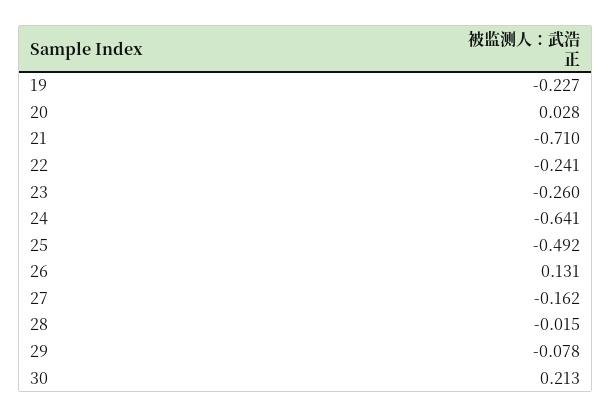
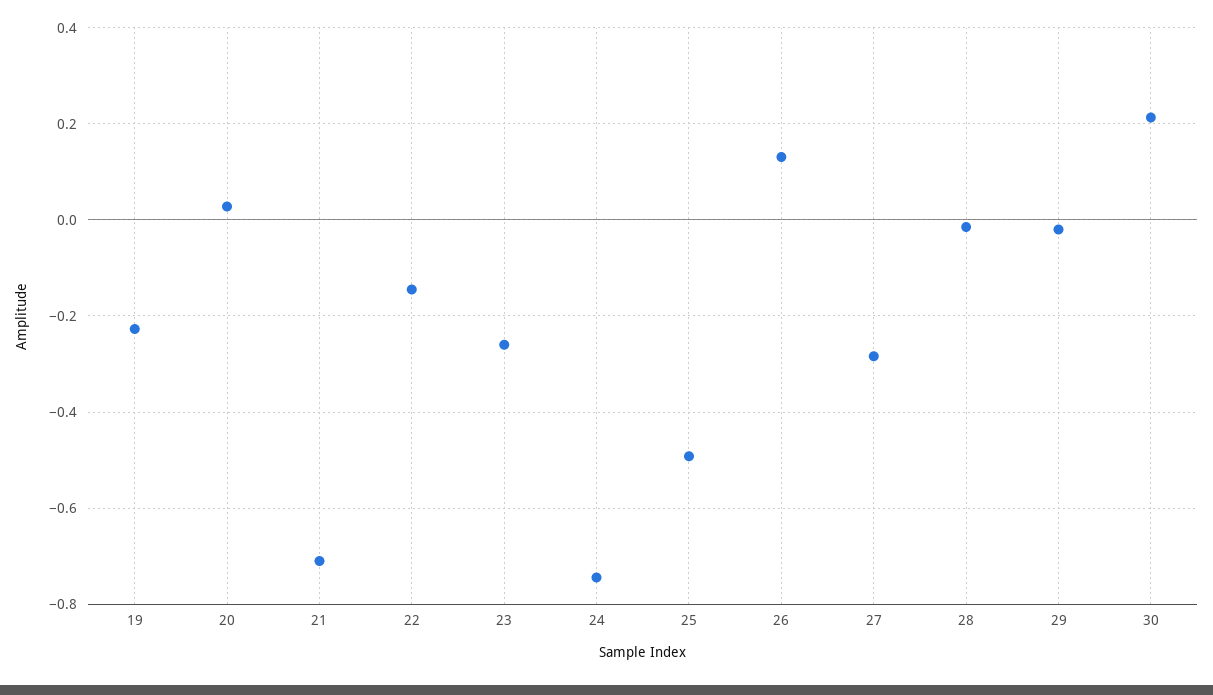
22: -0.241 -> -0.14
24: -0.641 -> -0.74
27: -0.162 -> -0.28
29: -0.078 -> -0.02

